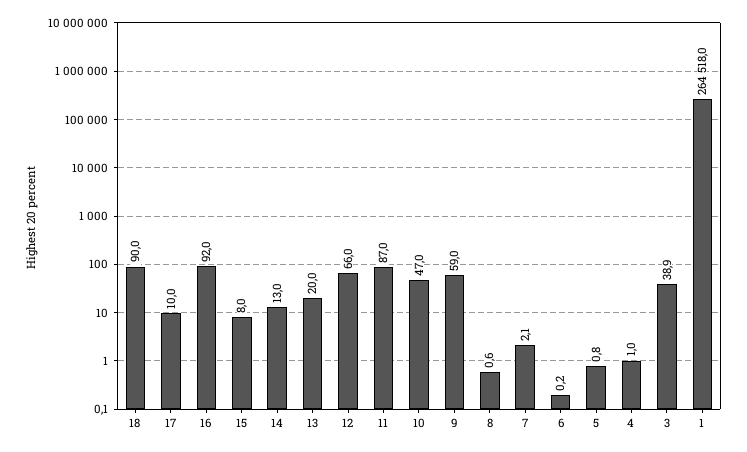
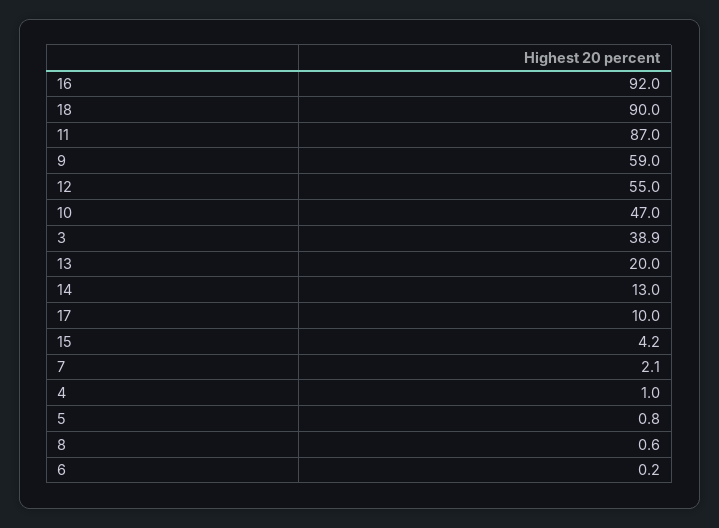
15: 8 -> 4.2
12: 66 -> 55
1: 264518 -> none

